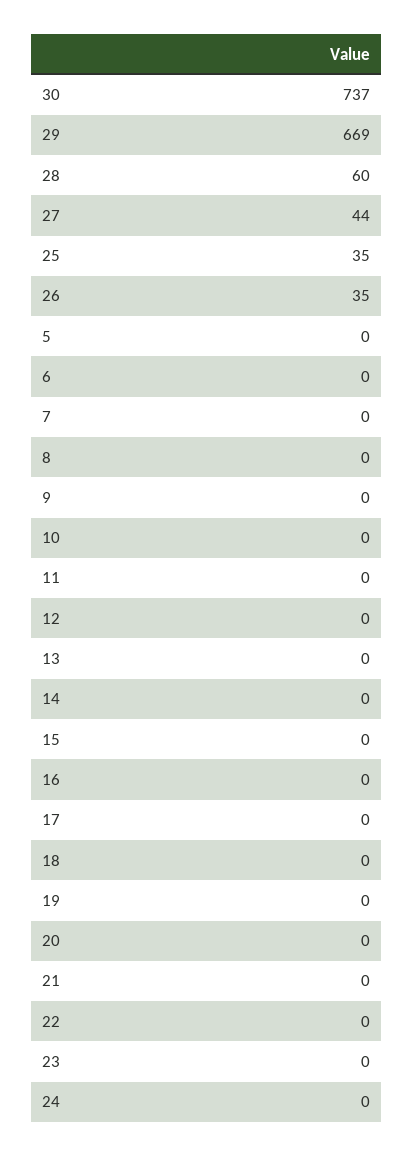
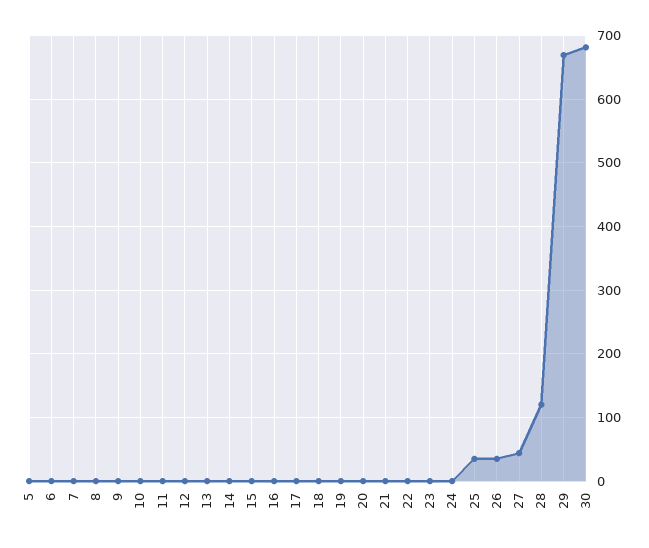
30: 737 -> 680
28: 60 -> 120

